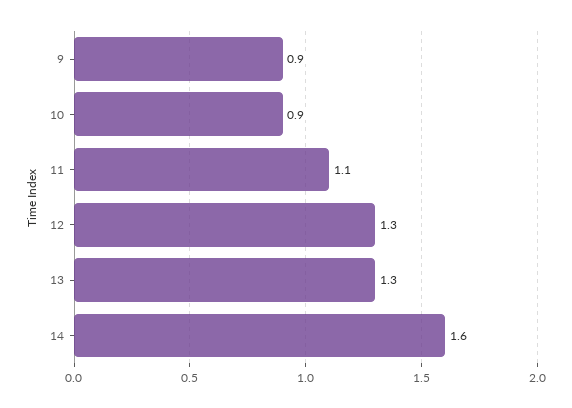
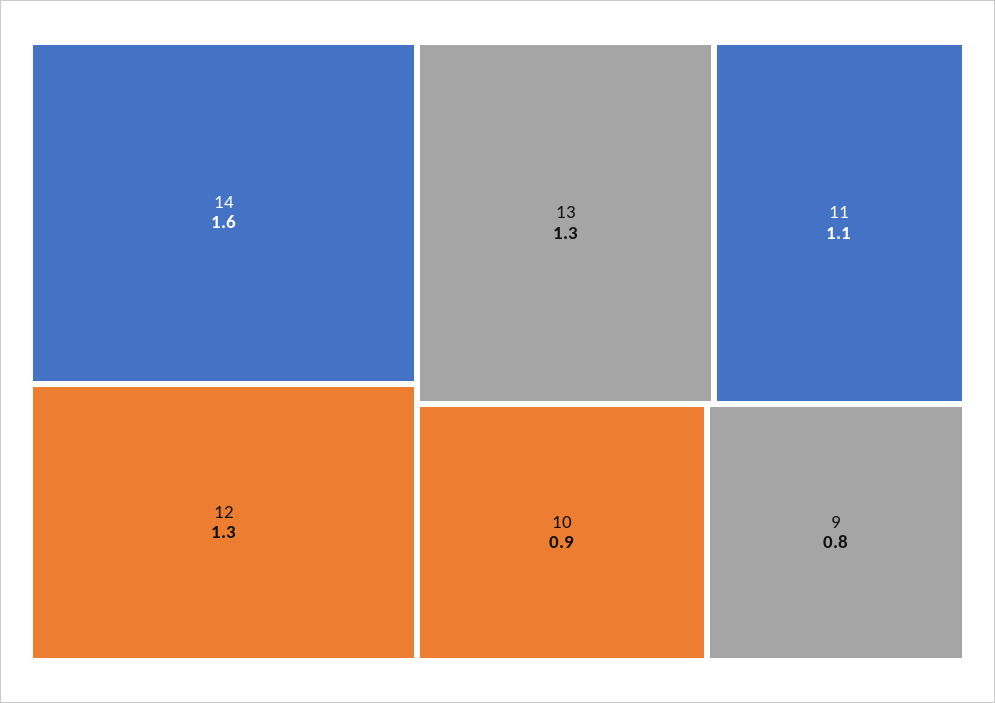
9: 0.9 -> 0.8

